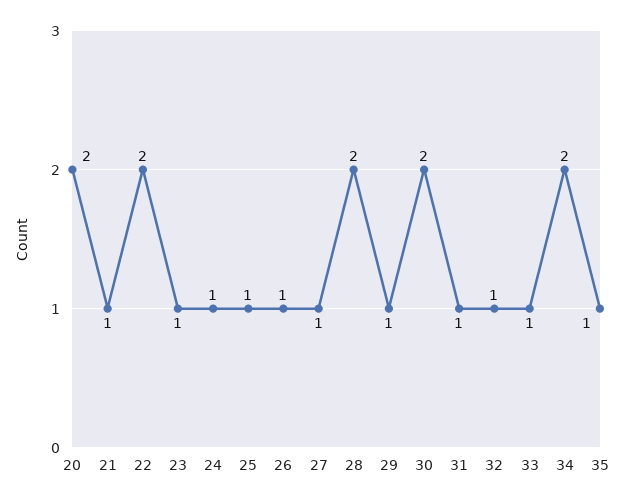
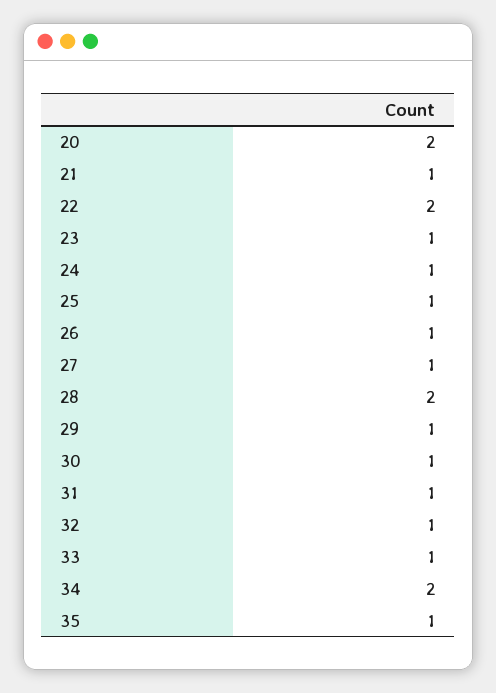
30: 2 -> 1

